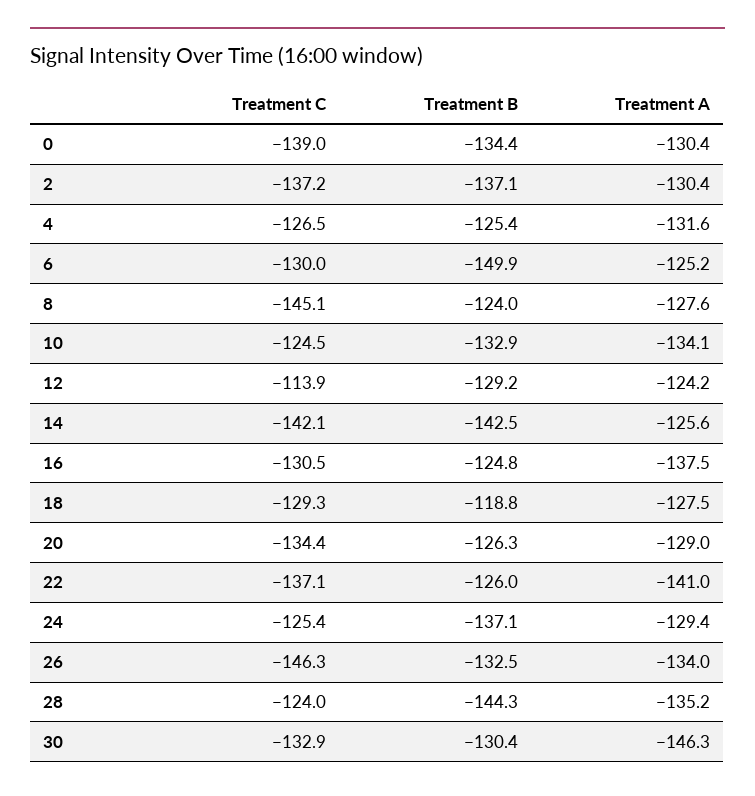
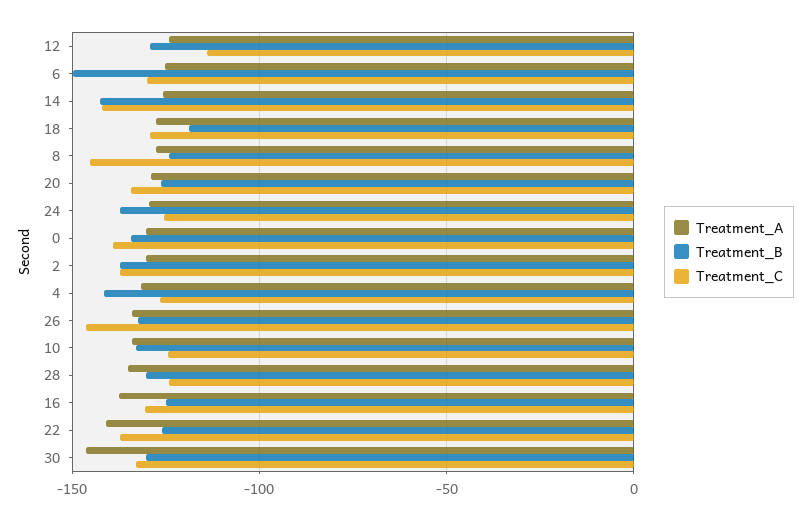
Treatment B, 4: -125.4 -> -140
Treatment B, 28: -144.3 -> -130

